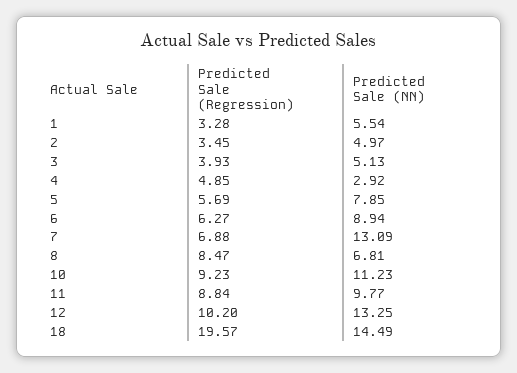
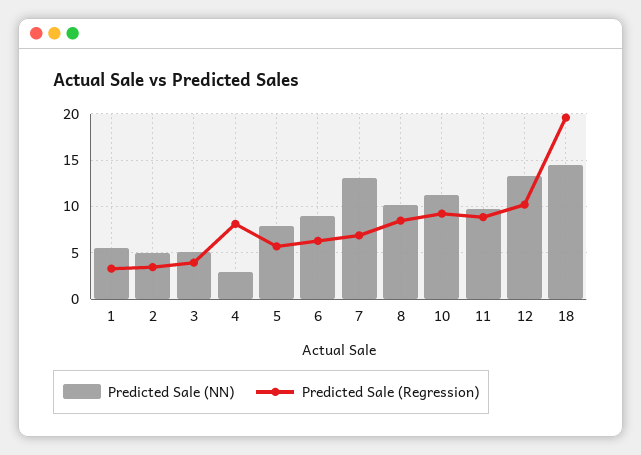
Predicted Sale (Regression), 4: 4.85 -> 8
Predicted Sale (NN), 8: 6.81 -> 10

